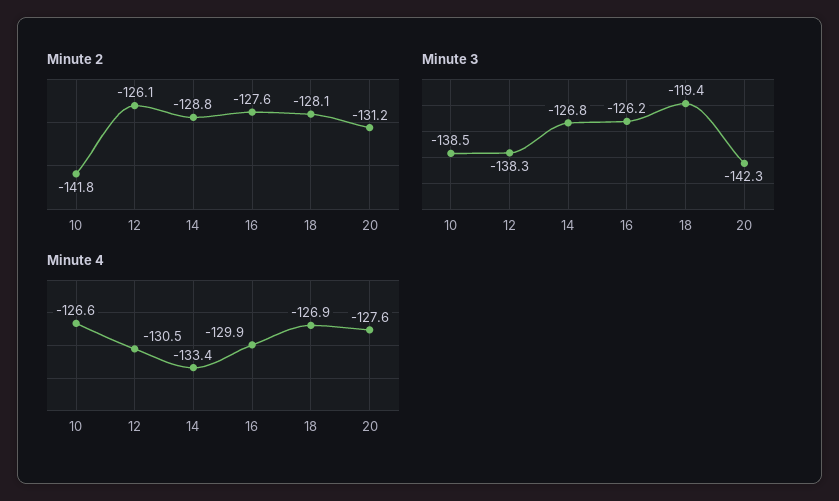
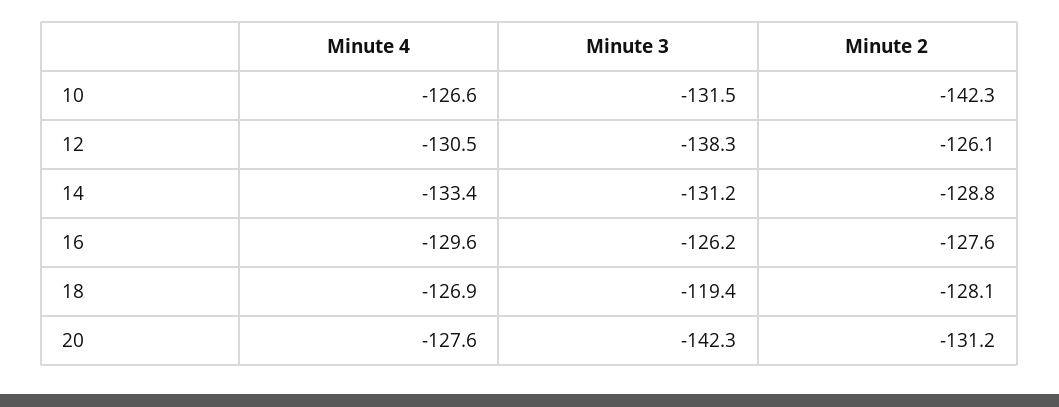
Minute 2, 10: -141.8 -> -142.3
Minute 3, 10: -138.5 -> -131.5
Minute 3, 14: -126.8 -> -131.2
Minute 4, 16: -129.9 -> -129.6

